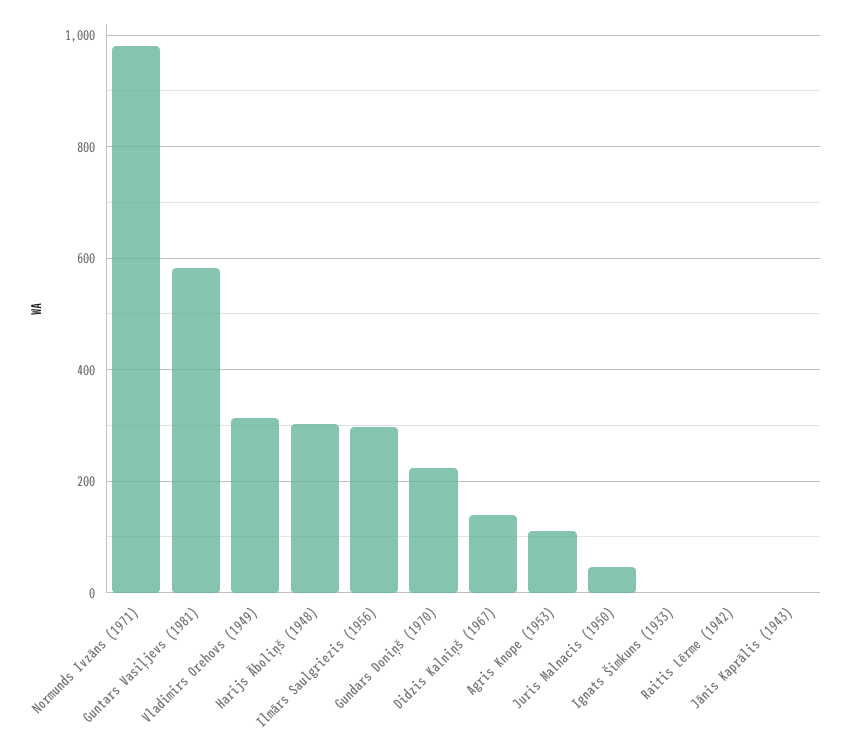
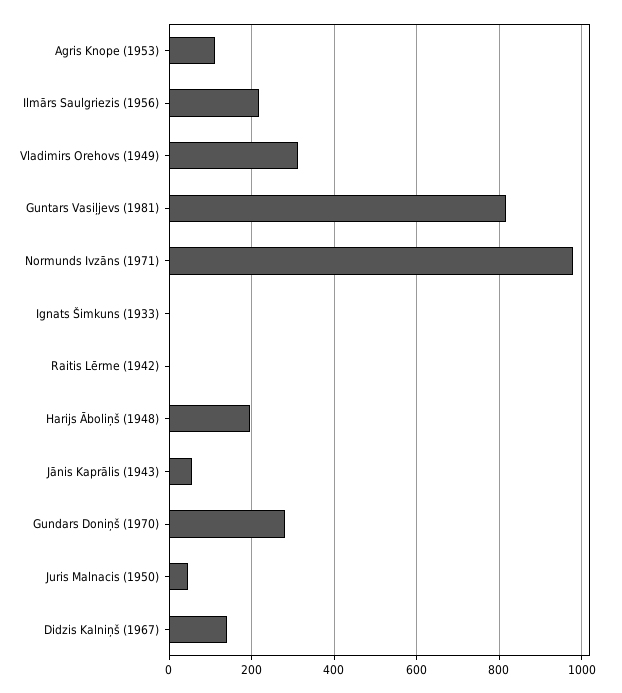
Guntars Vasiļjevs (1981): 580 -> 820
Harijs Āboliņš (1948): 300 -> 200
Ilmārs Saulgriezis (1956): 300 -> 220
Gundars Doniņš (1970): 220 -> 280
Jānis Kaprālis (1943): 0 -> 60

